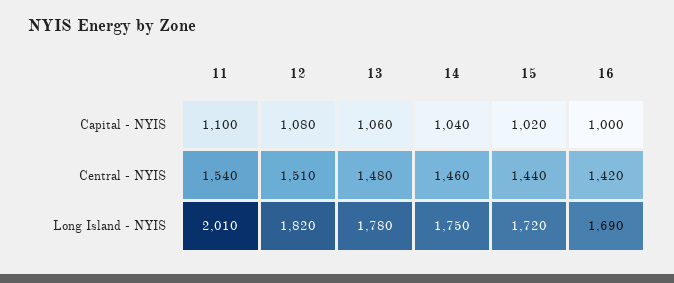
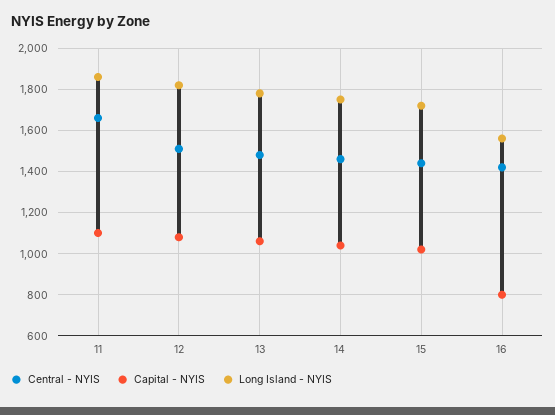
Capital - NYIS, 16: 1000 -> 800
Central - NYIS, 11: 1540 -> 1650
Long Island - NYIS, 11: 2010 -> 1850
Long Island - NYIS, 16: 1690 -> 1550

